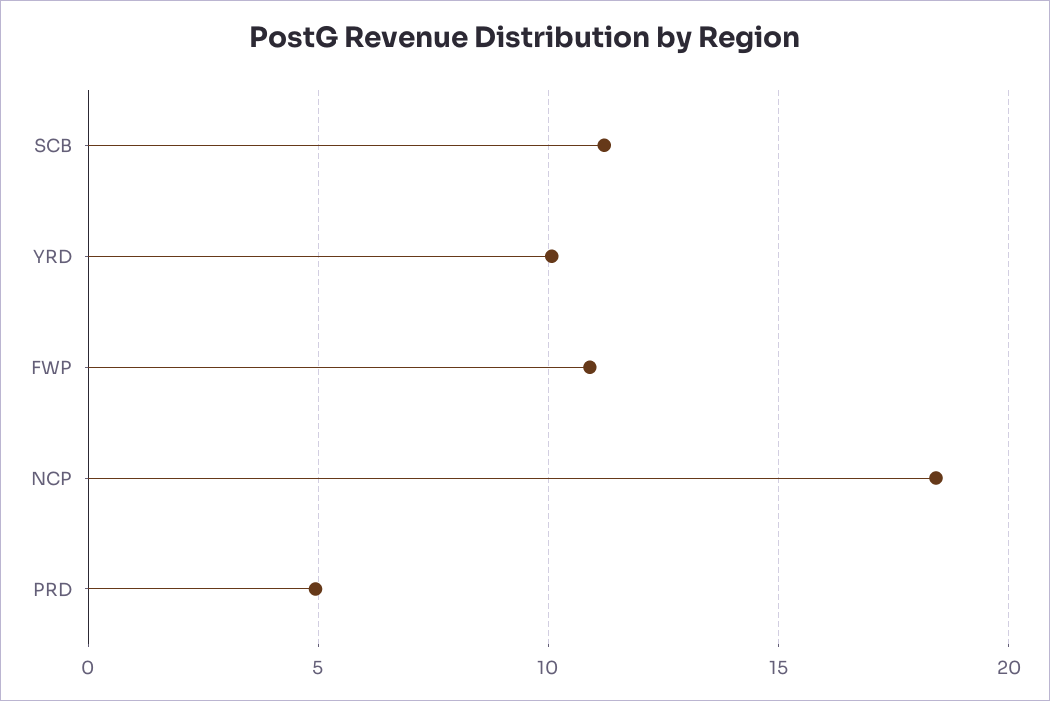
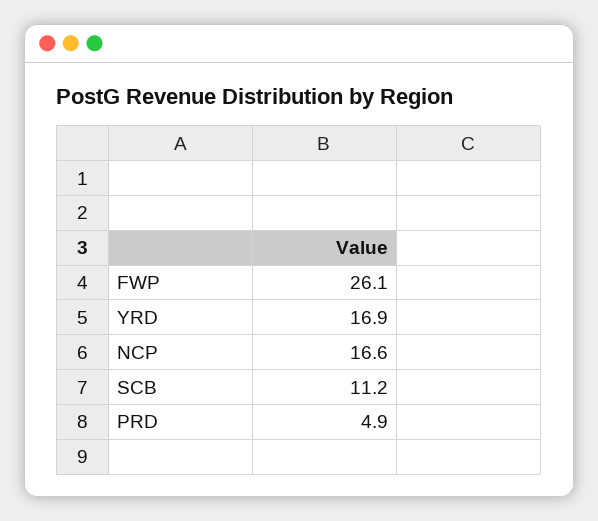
YRD: 10 -> 16.9
FWP: 11 -> 26.1
NCP: 18.5 -> 16.6

